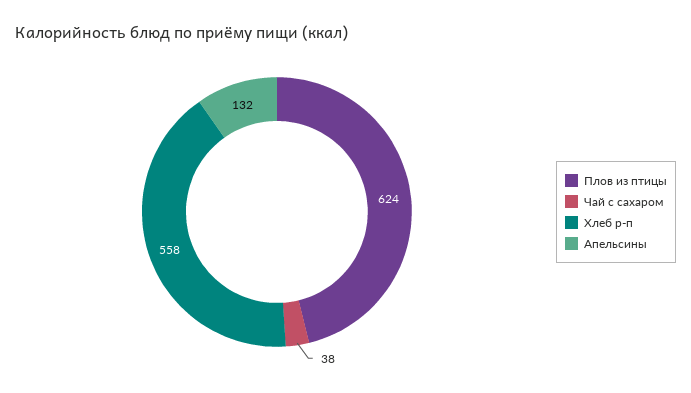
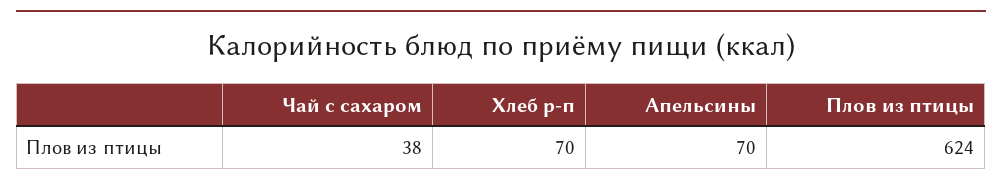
Хлеб р-п: 558 -> 70
Апельсины: 132 -> 70

